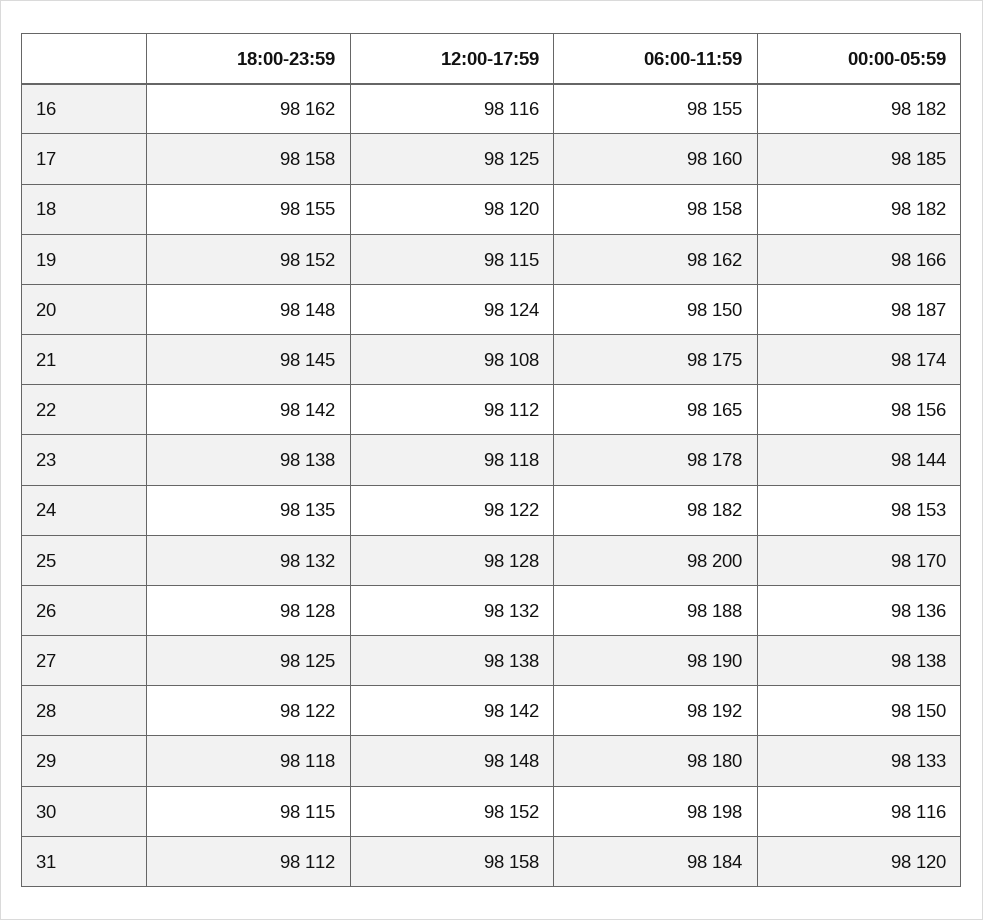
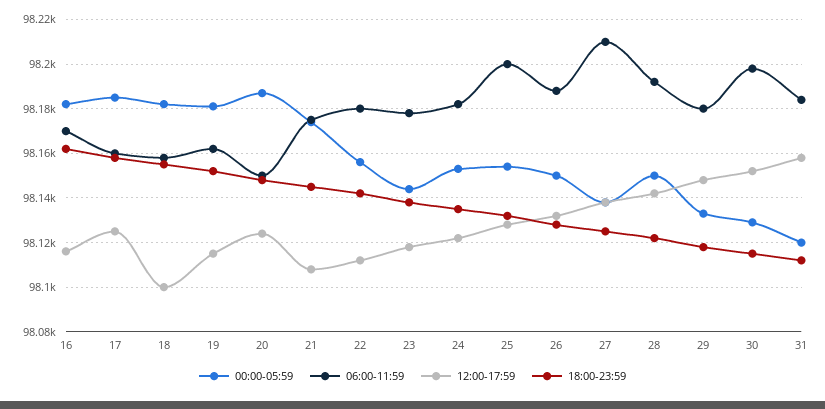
06:00-11:59, 16: 98155 -> 98170
12:00-17:59, 18: 98120 -> 98100
00:00-05:59, 19: 98166 -> 98180
06:00-11:59, 22: 98165 -> 98180
00:00-05:59, 25: 98170 -> 98155
00:00-05:59, 26: 98136 -> 98150
06:00-11:59, 27: 98190 -> 98210
00:00-05:59, 30: 98116 -> 98130

